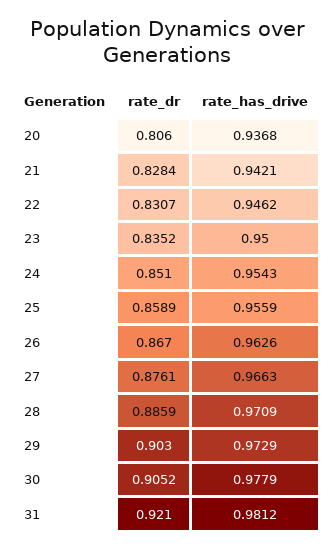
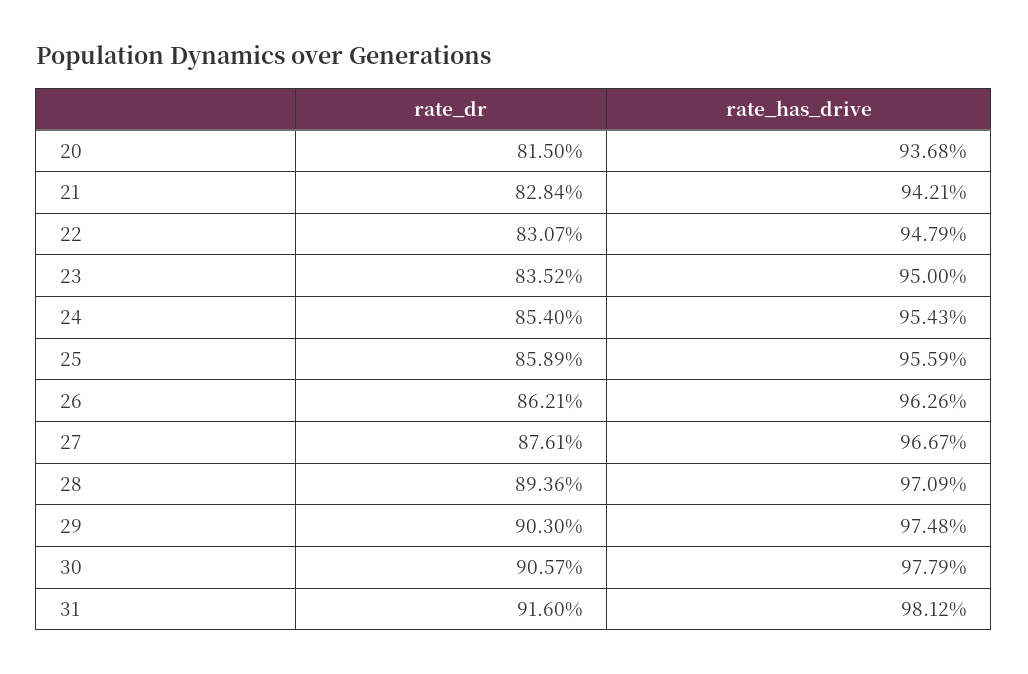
rate_dr, 20: 0.806 -> 0.815
rate_has_drive, 22: 0.9462 -> 0.9479
rate_dr, 24: 0.851 -> 0.854
rate_dr, 26: 0.867 -> 0.8621
rate_has_drive, 27: 0.9663 -> 0.9667
rate_dr, 28: 0.8859 -> 0.8936
rate_has_drive, 29: 0.9729 -> 0.9748
rate_dr, 30: 0.9052 -> 0.9057
rate_dr, 31: 0.921 -> 0.916

